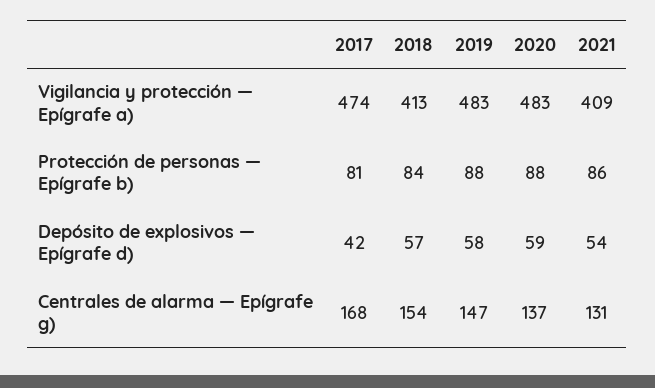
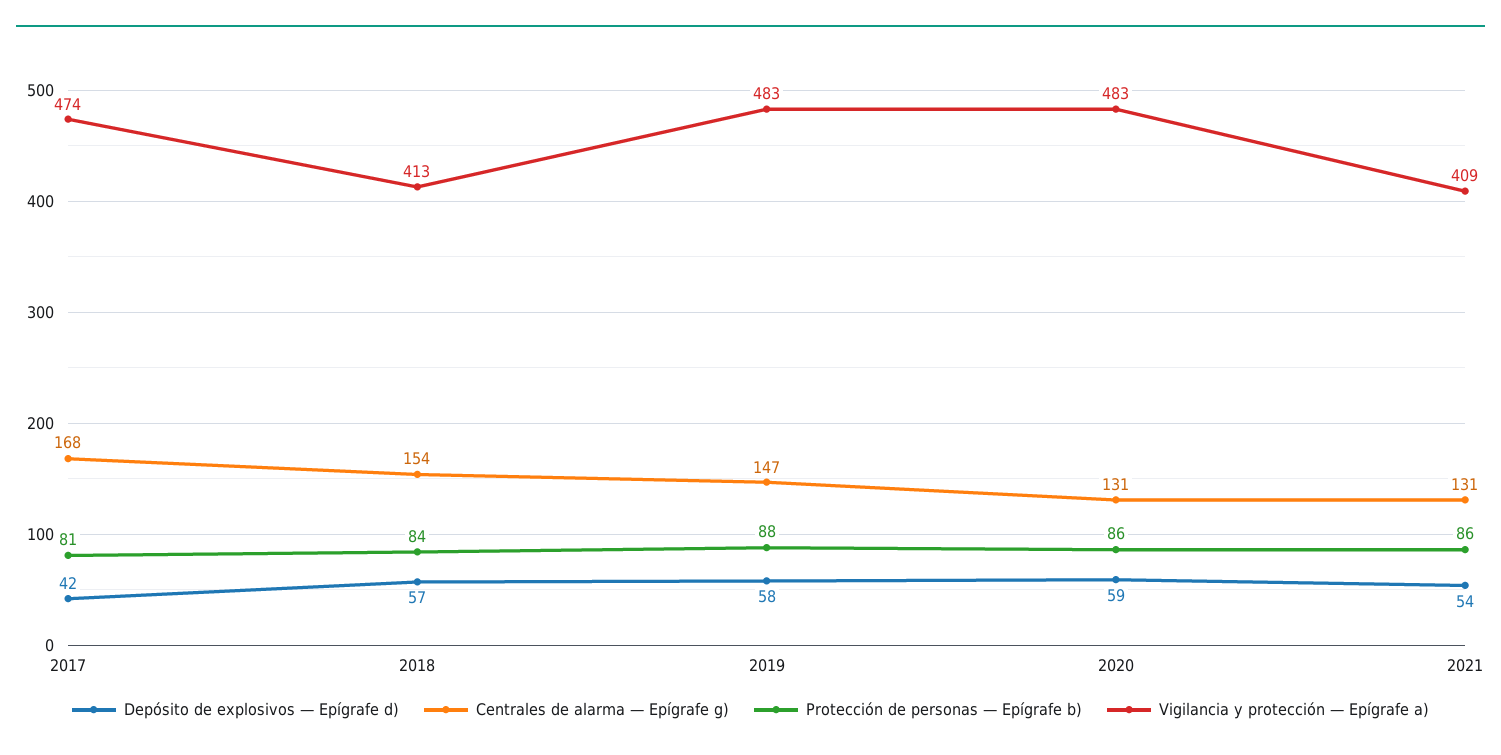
Protección de personas — Epígrafe b), 2020: 88 -> 86
Centrales de alarma — Epígrafe g), 2020: 137 -> 131

